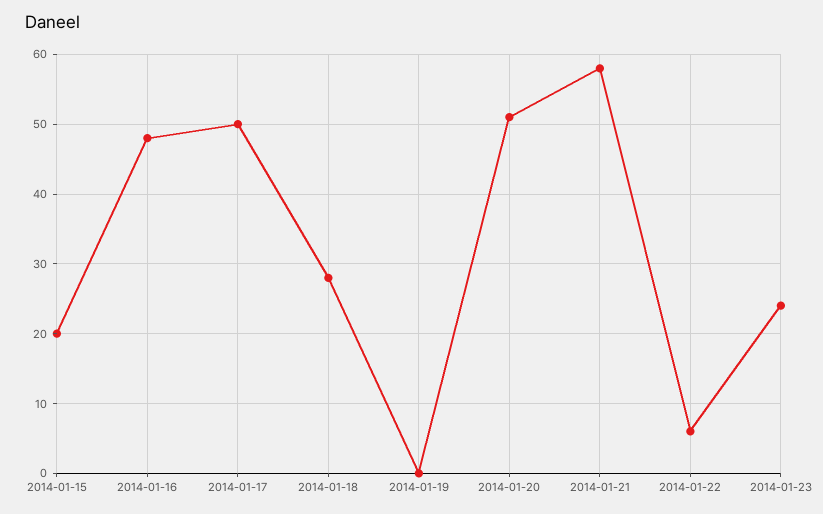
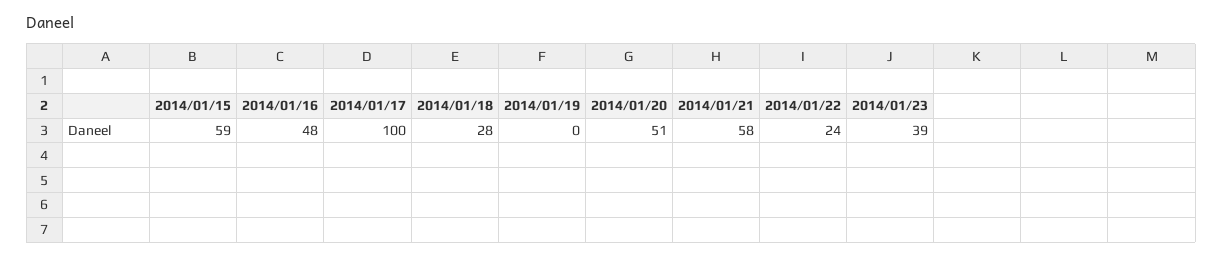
2014-01-15: 20 -> 59
2014-01-17: 50 -> 100
2014-01-22: 6 -> 24
2014-01-23: 24 -> 39

